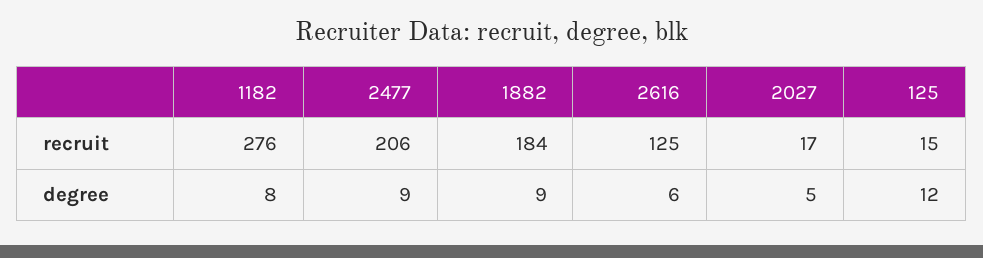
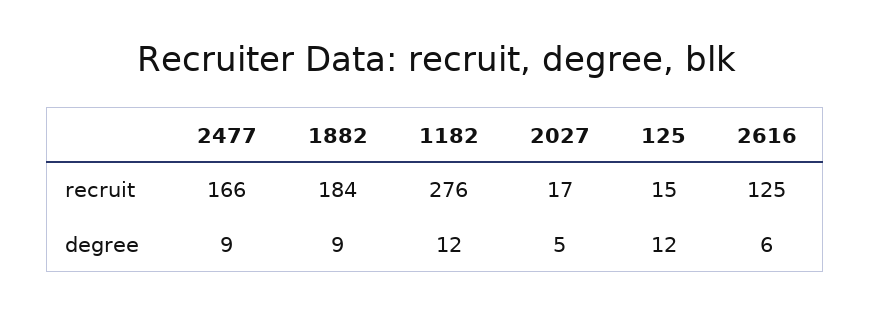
2477, recruit: 206 -> 166
1182, degree: 8 -> 12

